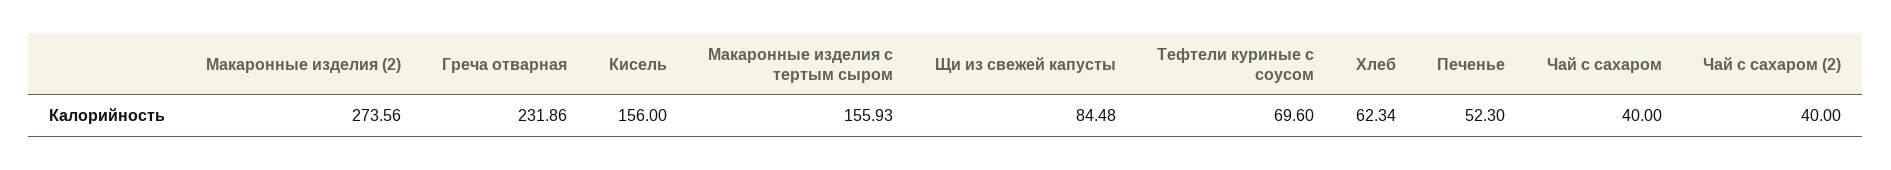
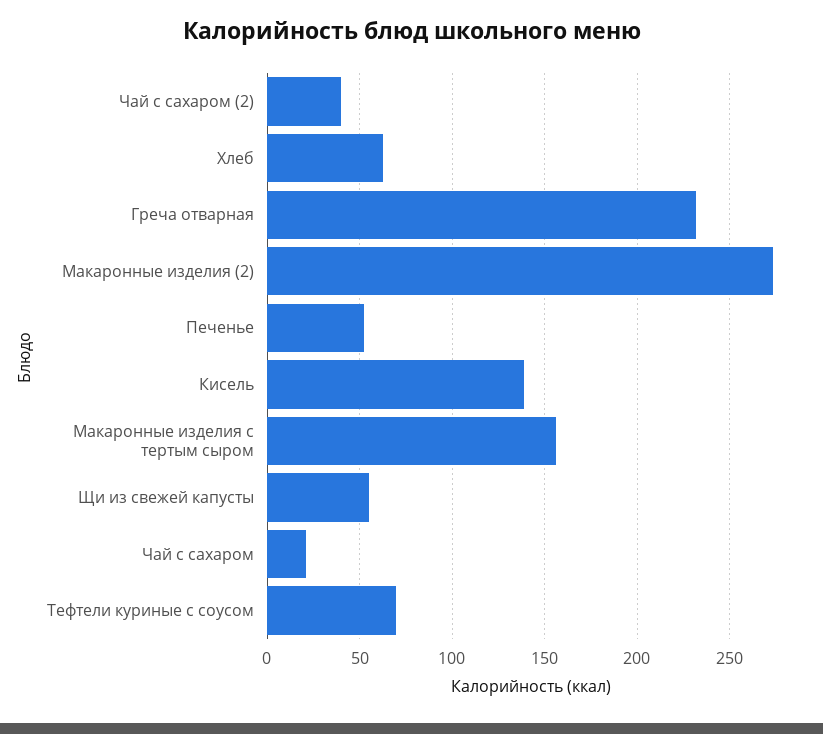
Кисель: 156 -> 140
Щи из свежей капусты: 84.48 -> 55
Чай с сахаром: 40 -> 20

